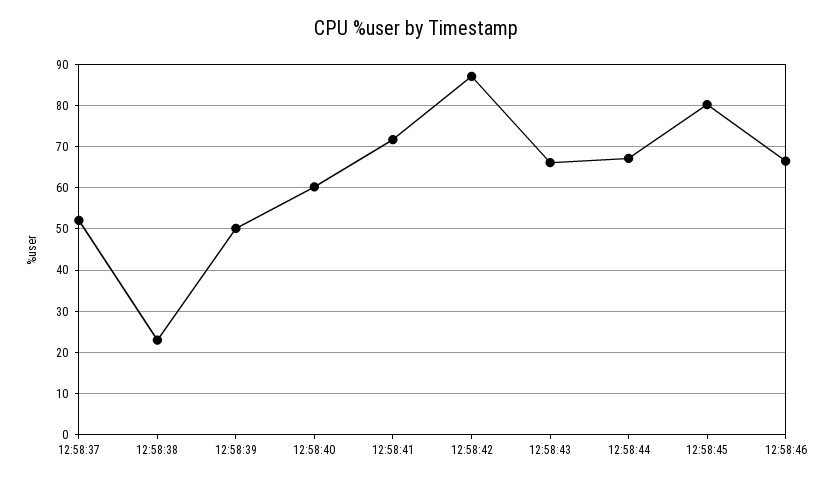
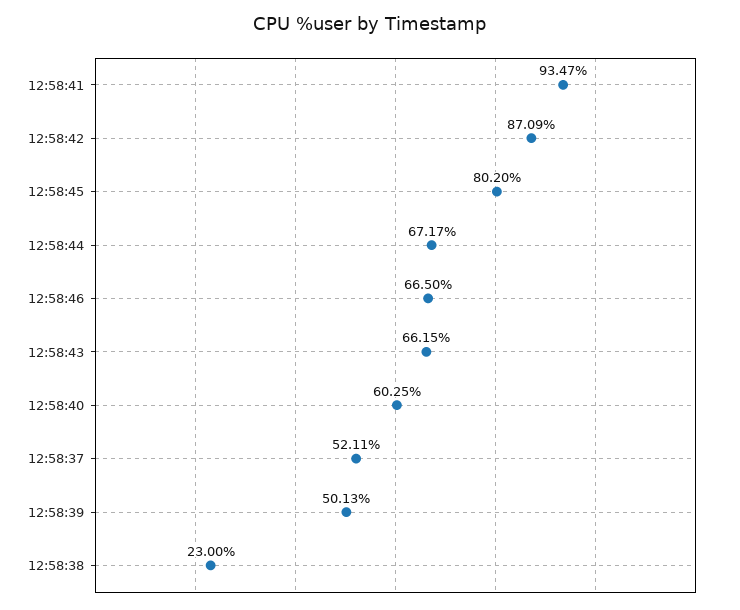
12:58:41: 72 -> 93.47

